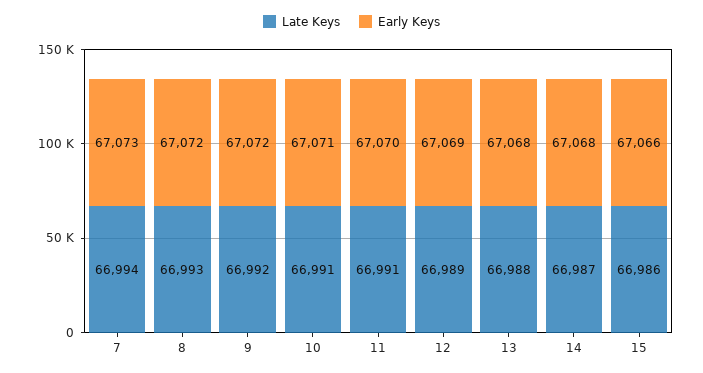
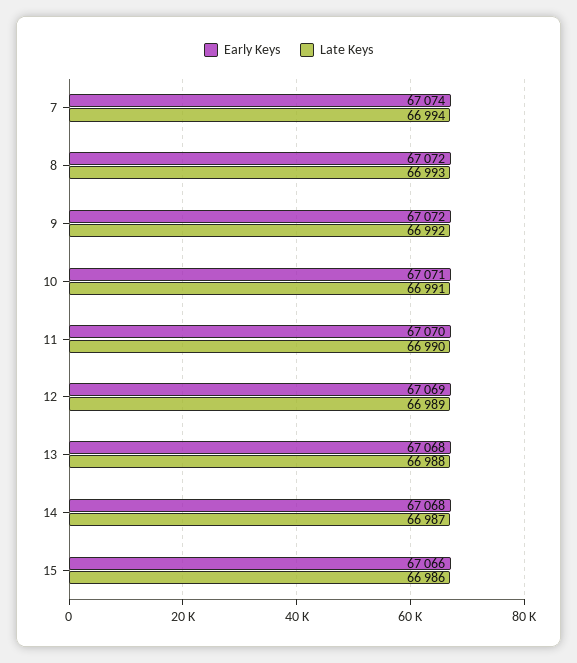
Early Keys, 7: 67073 -> 67074
Late Keys, 11: 66991 -> 66990

